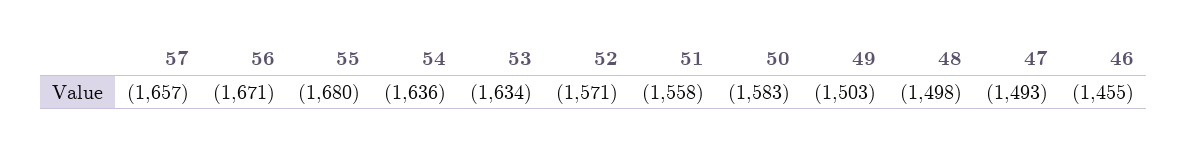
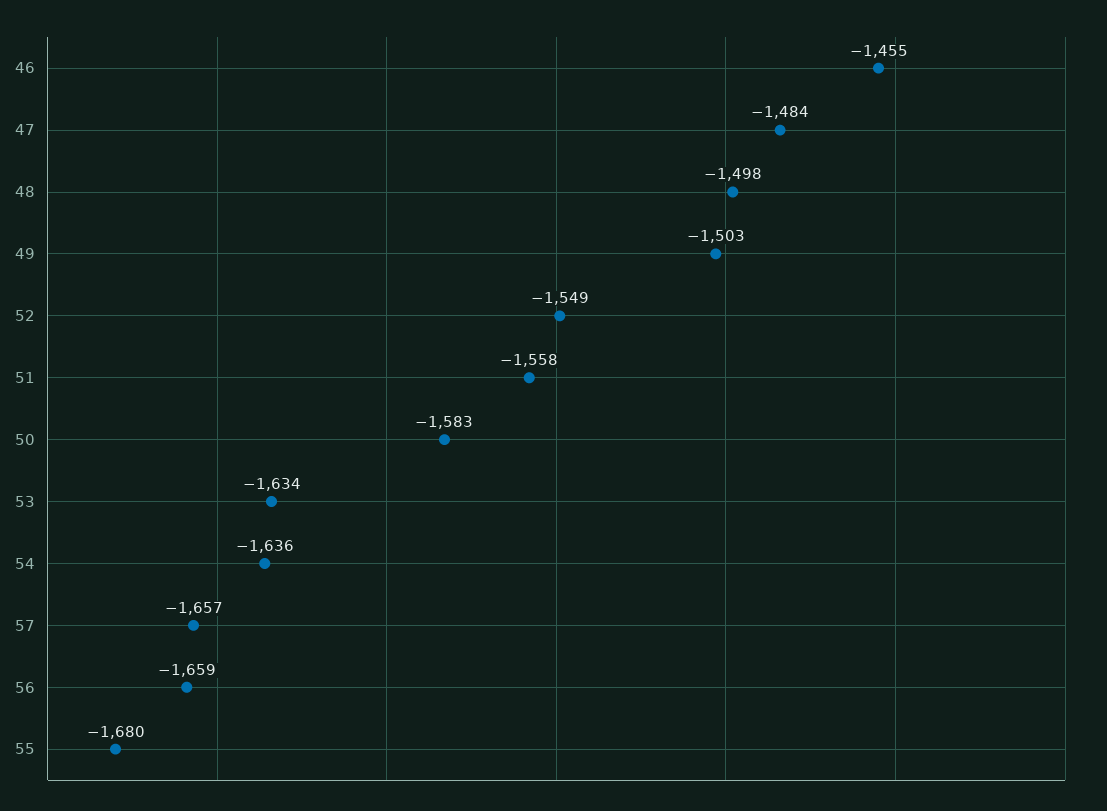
56: -1671 -> -1659
52: -1571 -> -1549
47: -1493 -> -1484

